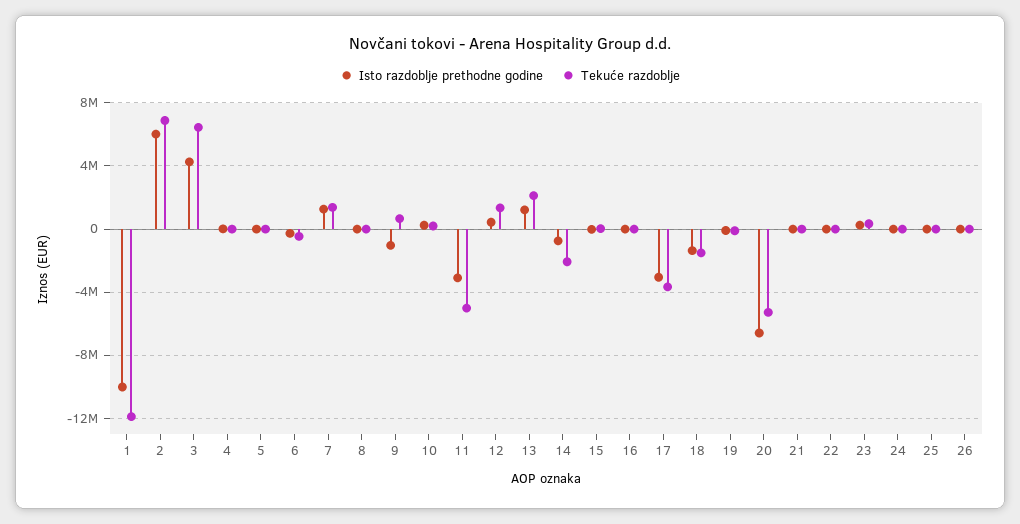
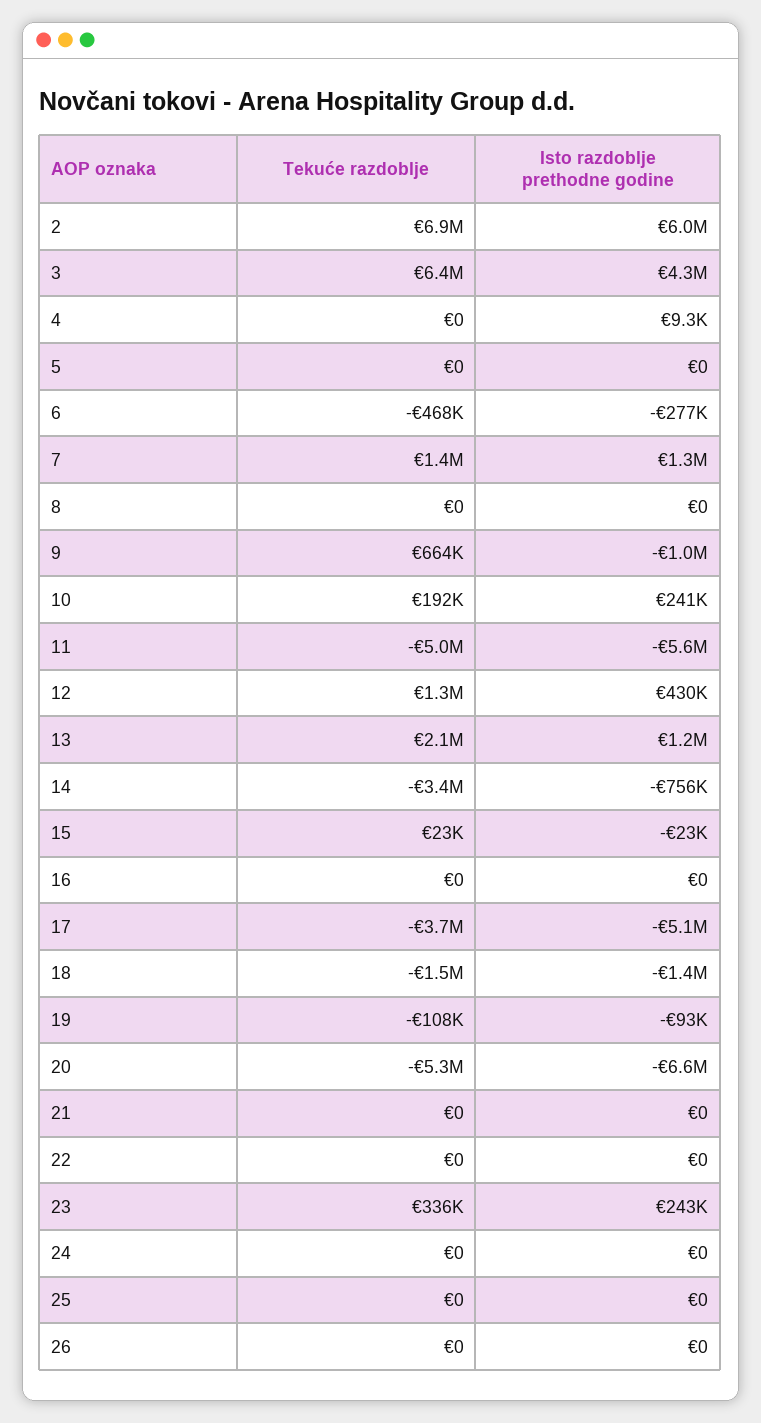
Isto razdoblje prethodne godine, 1: -10000000 -> none
Tekuće razdoblje, 1: -12000000 -> none
Isto razdoblje prethodne godine, 11: -3000000 -> -5600000
Tekuće razdoblje, 14: -2000000 -> -3400000
Isto razdoblje prethodne godine, 17: -3000000 -> -5100000

